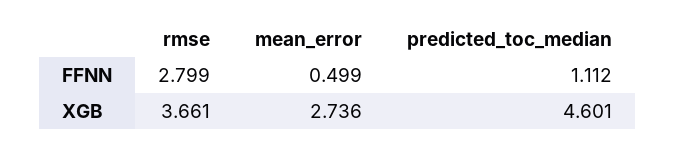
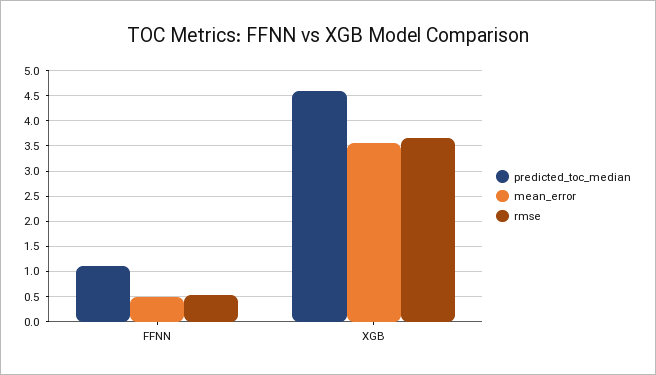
rmse, FFNN: 2.799 -> 0.5
mean_error, XGB: 2.736 -> 3.5

